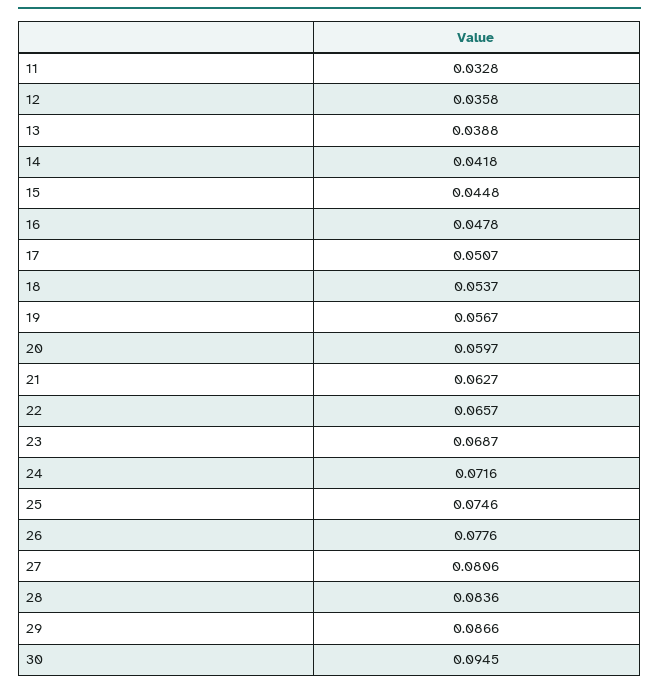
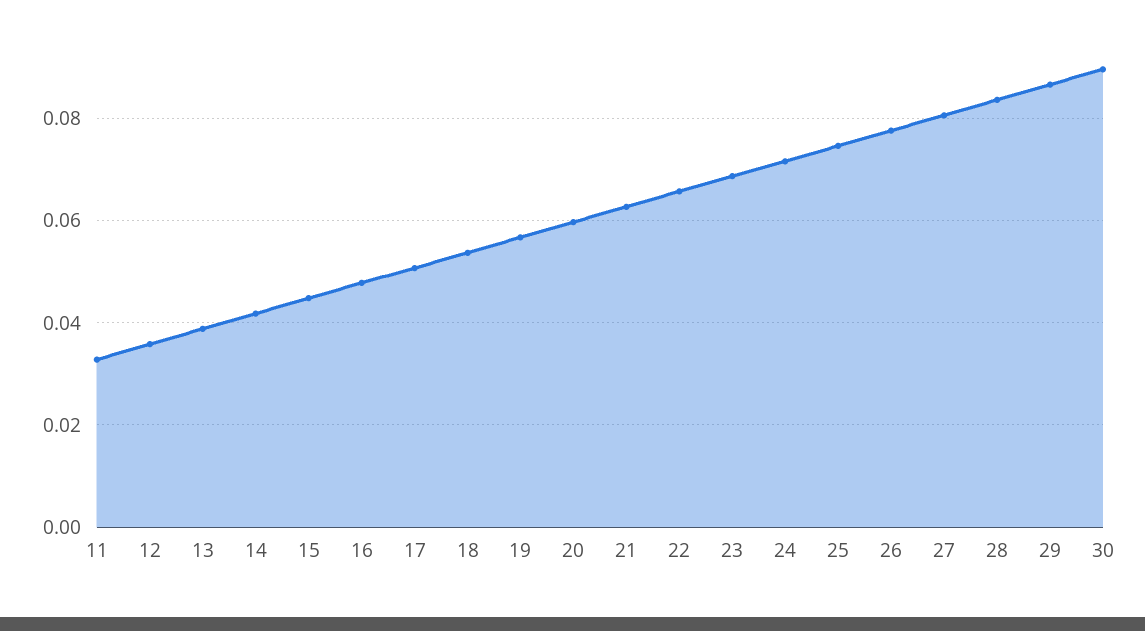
30: 0.0945 -> 0.09

